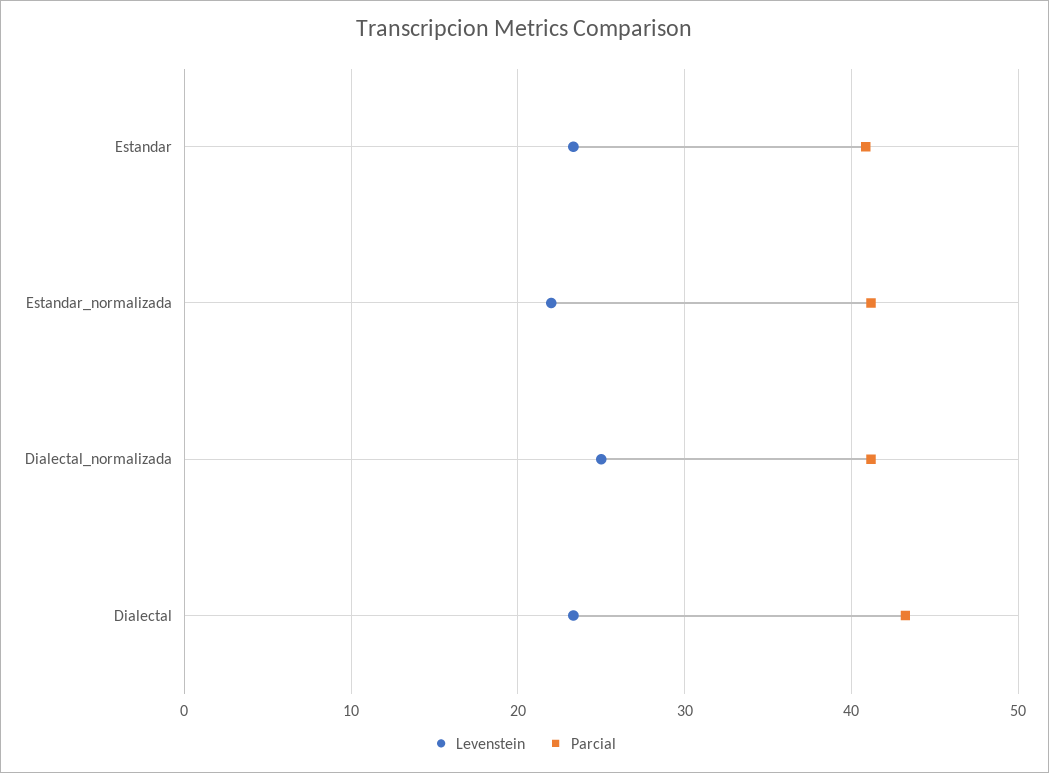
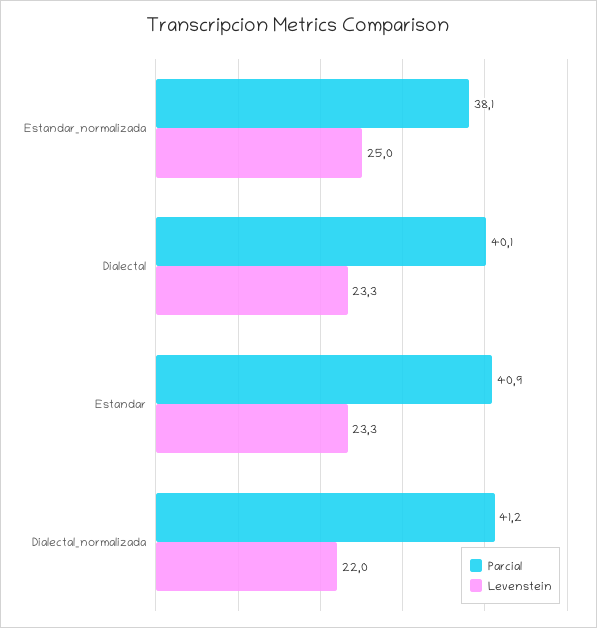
Levenstein, Estandar_normalizada: 22 -> 25
Parcial, Estandar_normalizada: 41 -> 38.1
Levenstein, Dialectal_normalizada: 25 -> 22
Parcial, Dialectal: 43 -> 40.1

